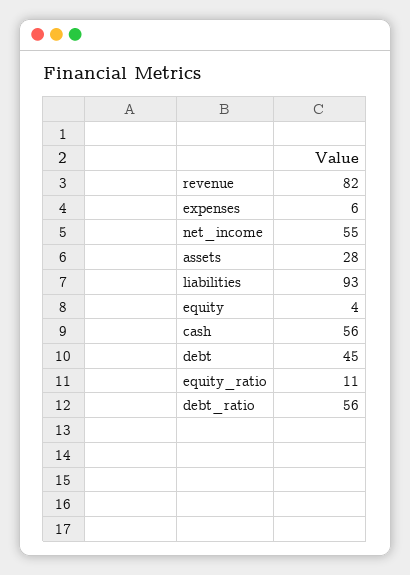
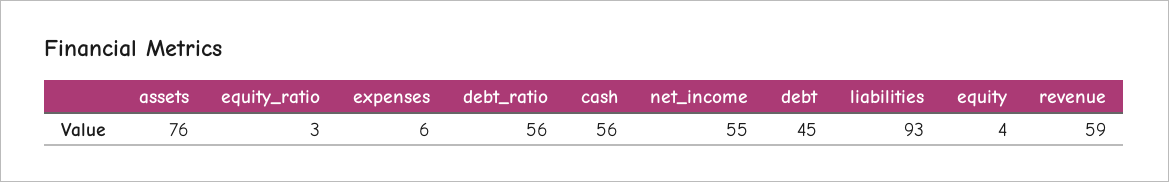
revenue: 82 -> 59
assets: 28 -> 76
equity_ratio: 11 -> 3

